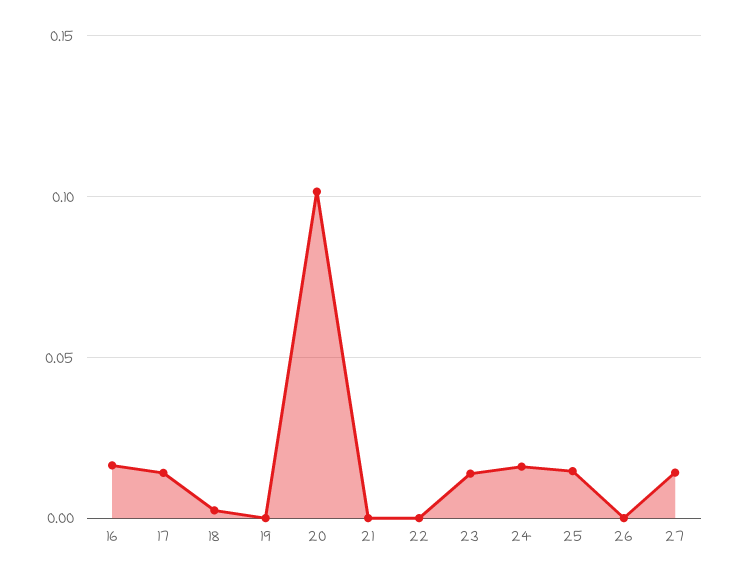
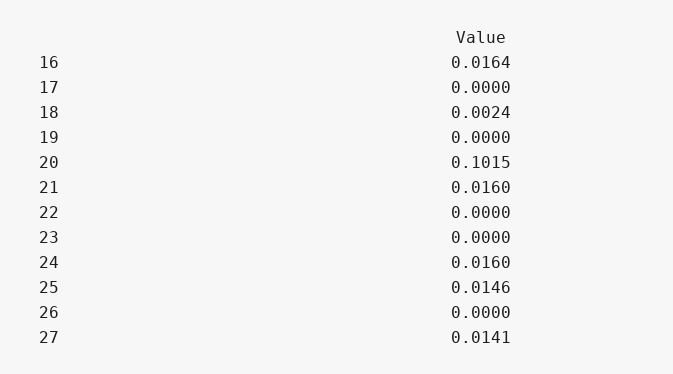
17: 0.015 -> 0
21: 0 -> 0.016
23: 0.015 -> 0

